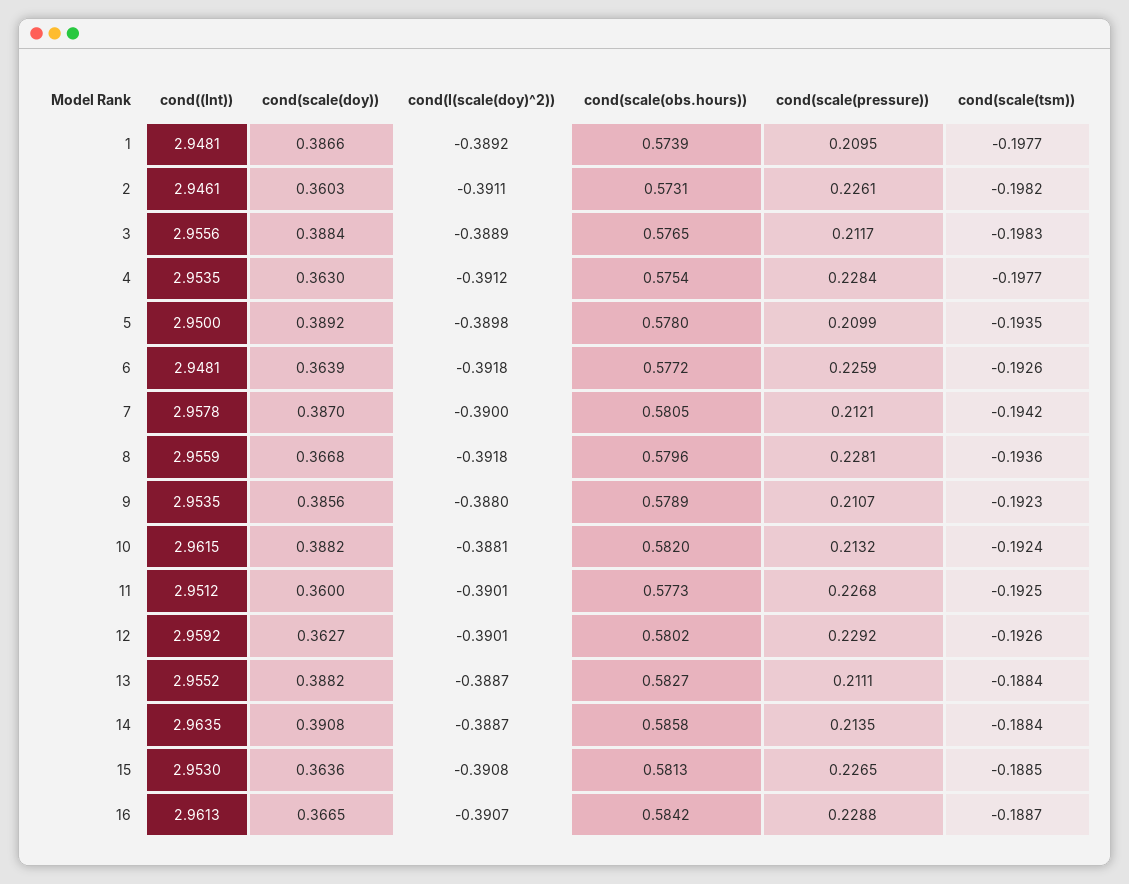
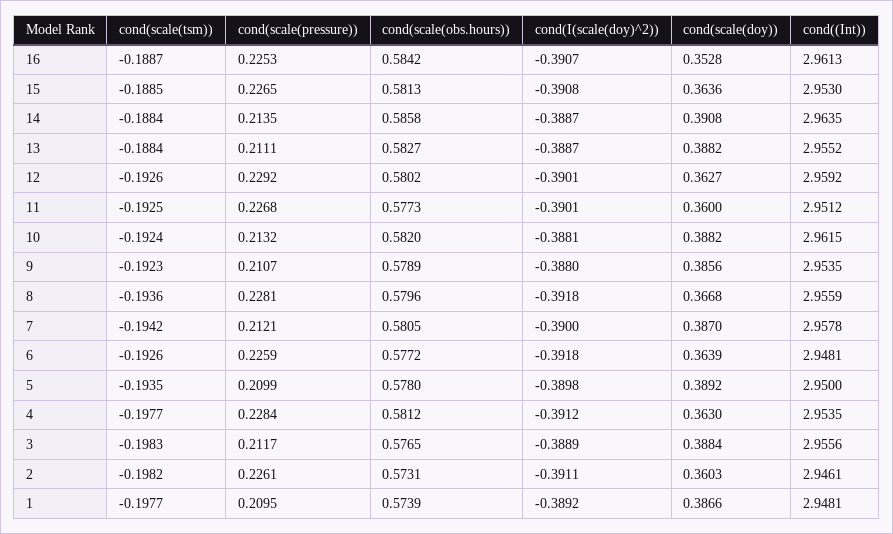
cond(scale(obs.hours)), 4: 0.5754 -> 0.5812
cond(scale(doy)), 16: 0.3665 -> 0.3528
cond(scale(pressure)), 16: 0.2288 -> 0.2253

